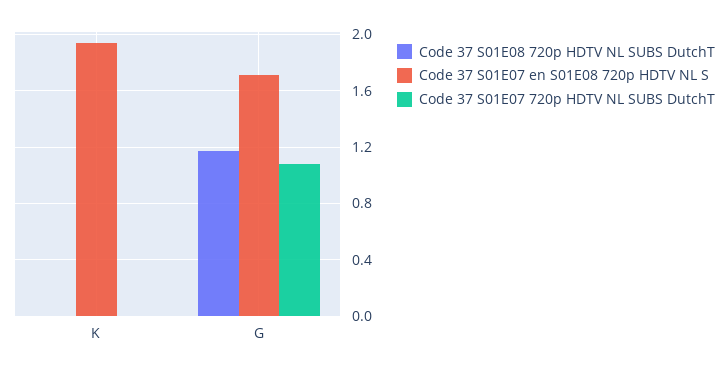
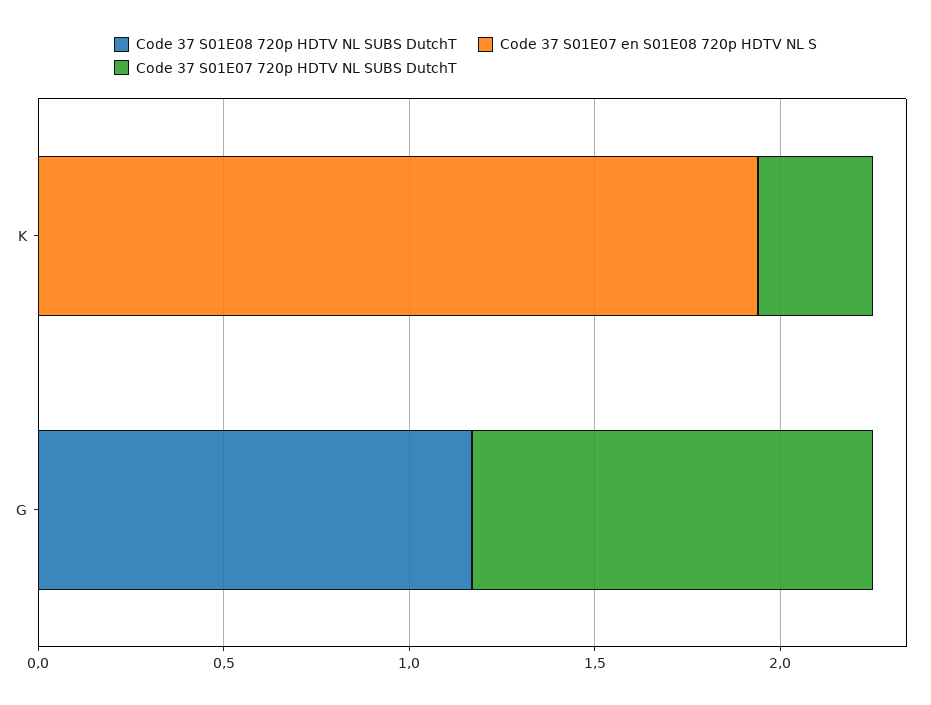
Code 37 S01E07 720p HDTV NL SUBS DutchT, K: 0 -> 0.3
Code 37 S01E07 en S01E08 720p HDTV NL S, G: 1.7 -> 0

